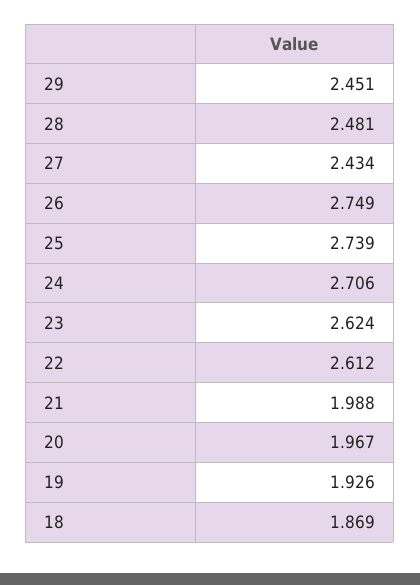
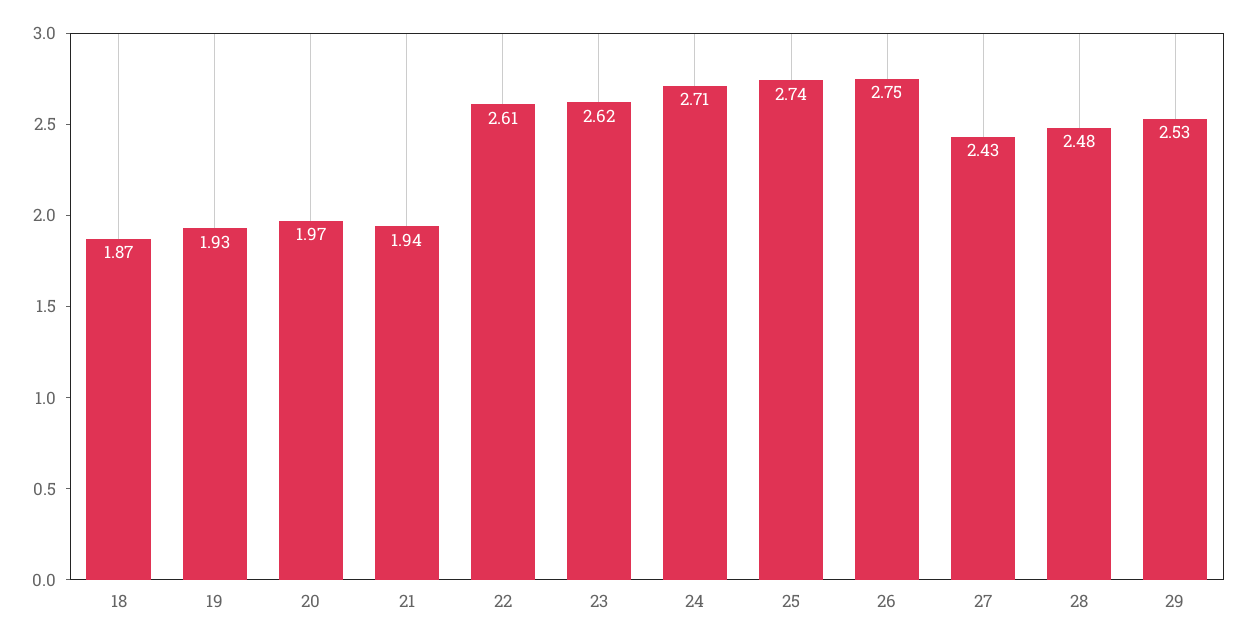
29: 2.451 -> 2.53
21: 1.988 -> 1.94

